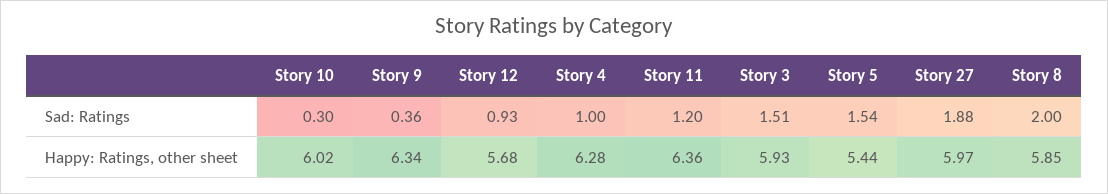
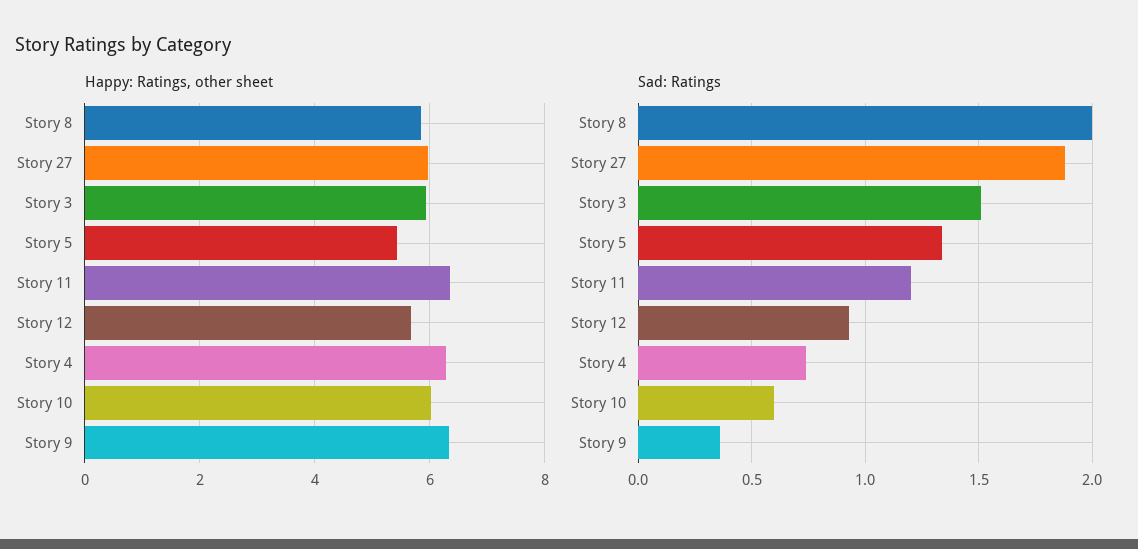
Sad: Ratings, Story 10: 0.3 -> 0.6
Sad: Ratings, Story 4: 1 -> 0.75
Sad: Ratings, Story 5: 1.54 -> 1.35

